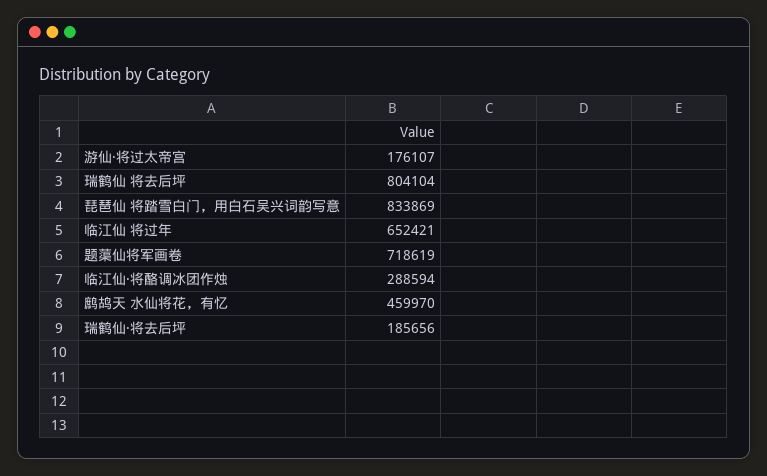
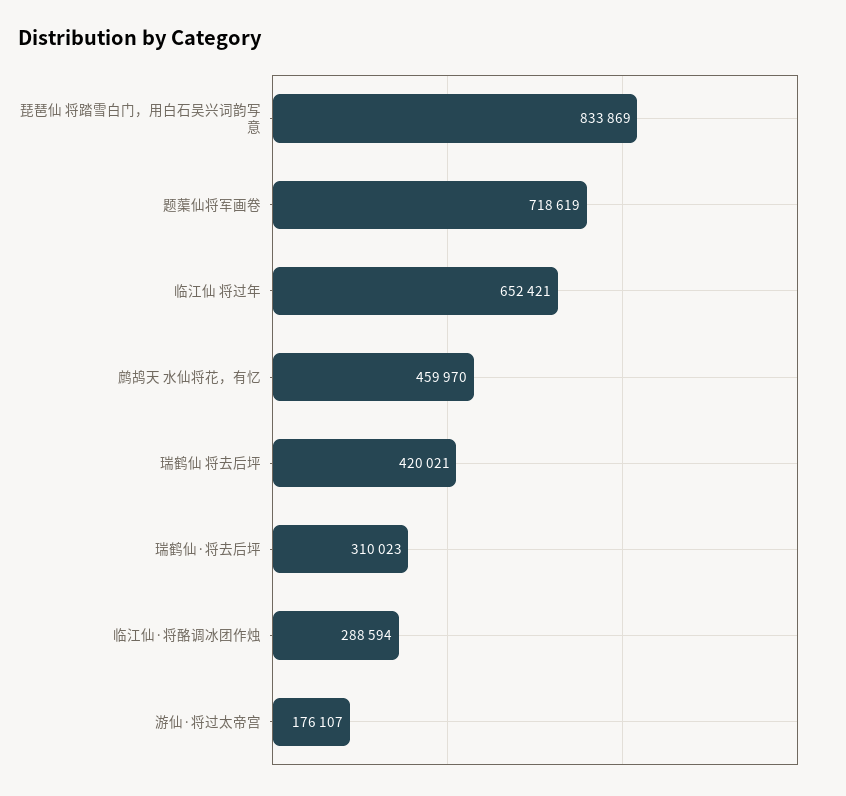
瑞鹤仙 将去后坪: 804104 -> 420021
瑞鹤仙·将去后坪: 185656 -> 310023

